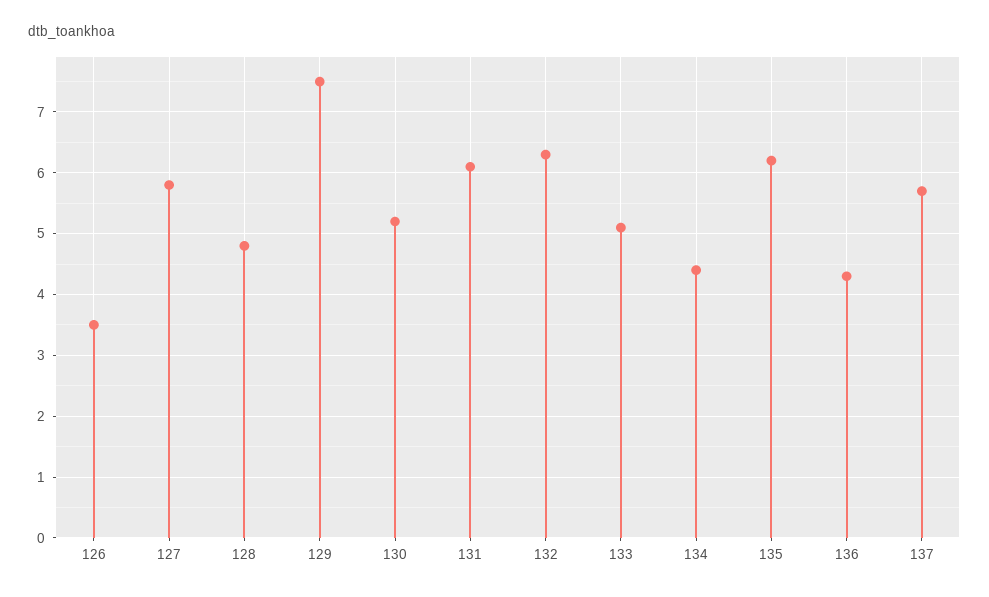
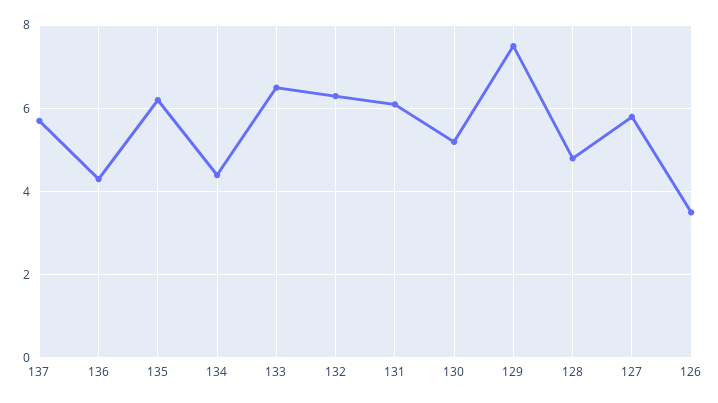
133: 5.1 -> 6.5

